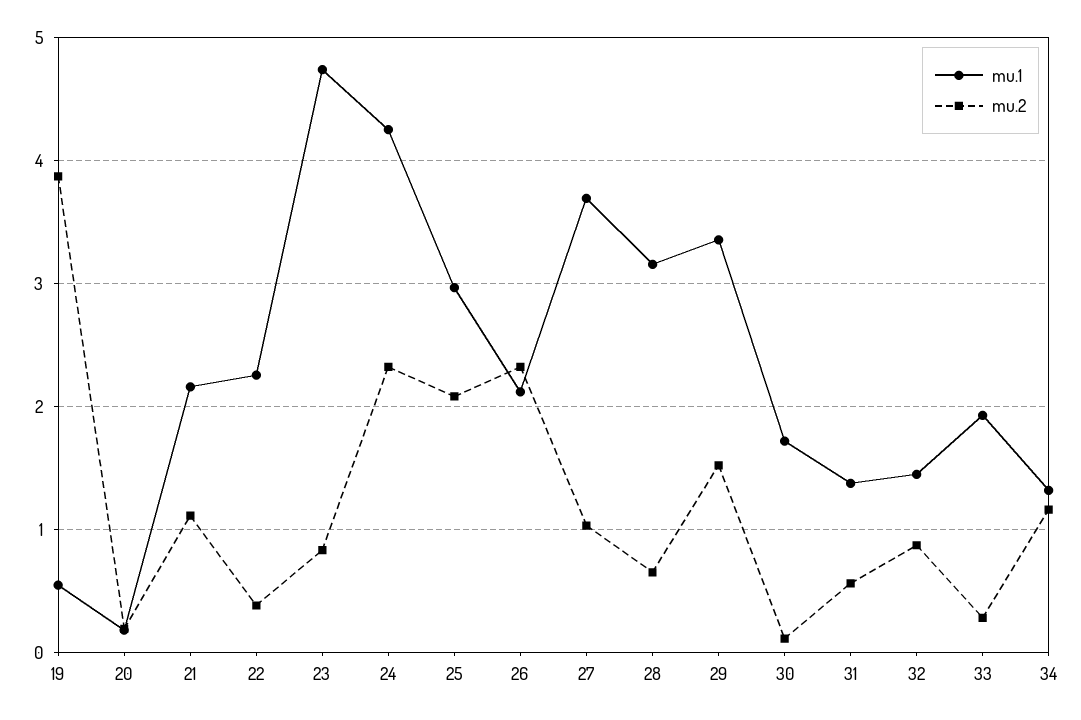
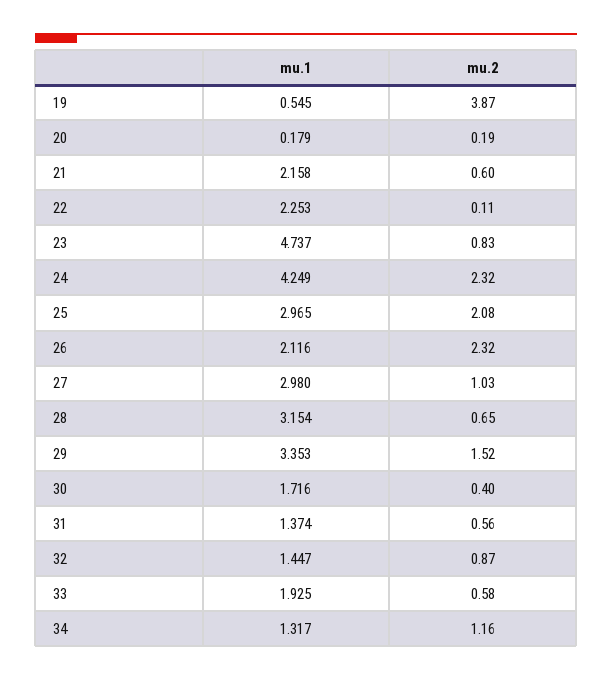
mu.2, 21: 1.1 -> 0.6
mu.2, 22: 0.4 -> 0.11
mu.1, 27: 3.7 -> 2.98
mu.2, 30: 0.1 -> 0.4
mu.2, 33: 0.3 -> 0.58

